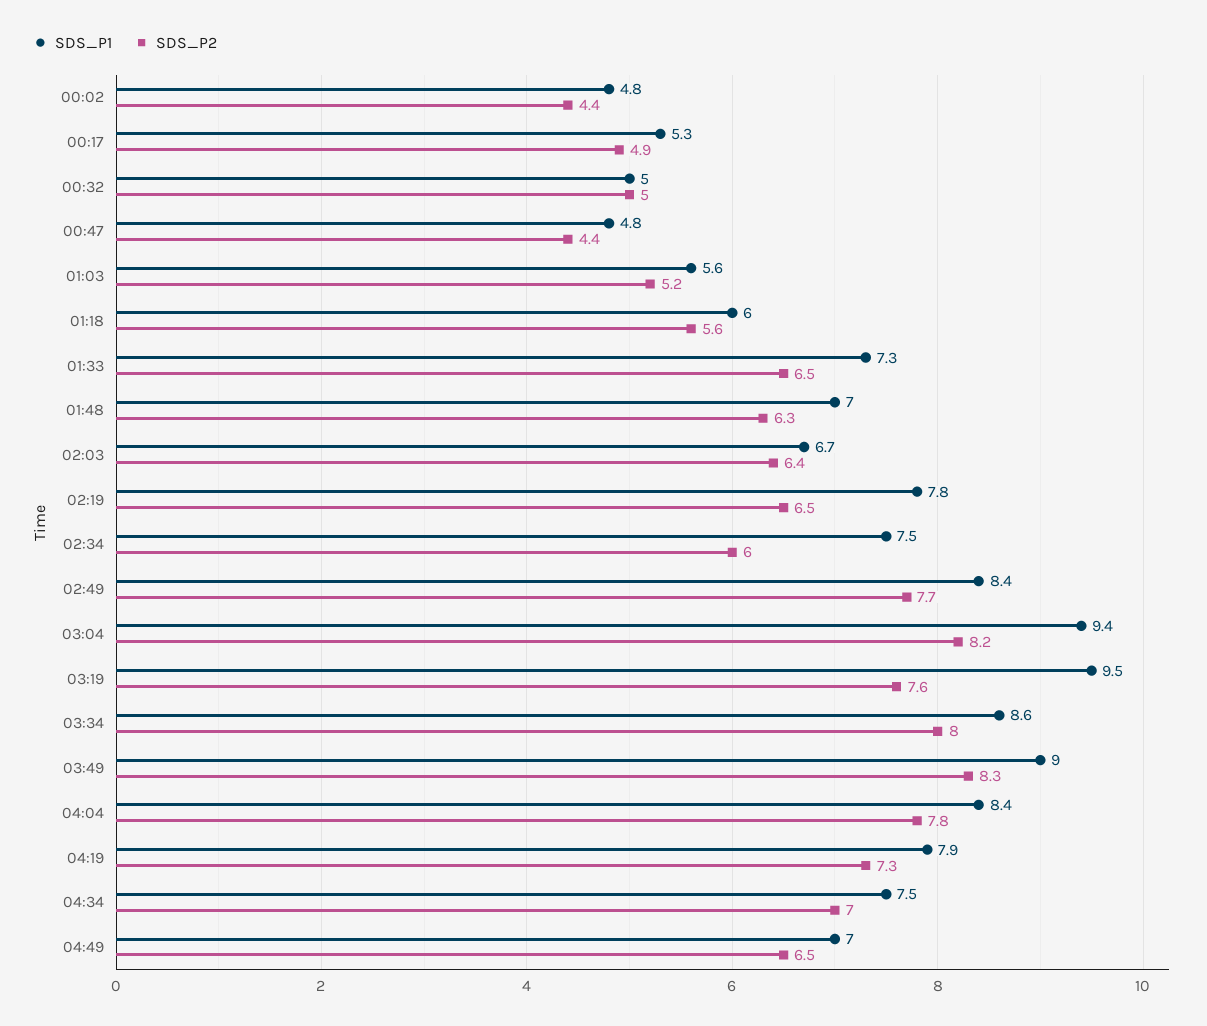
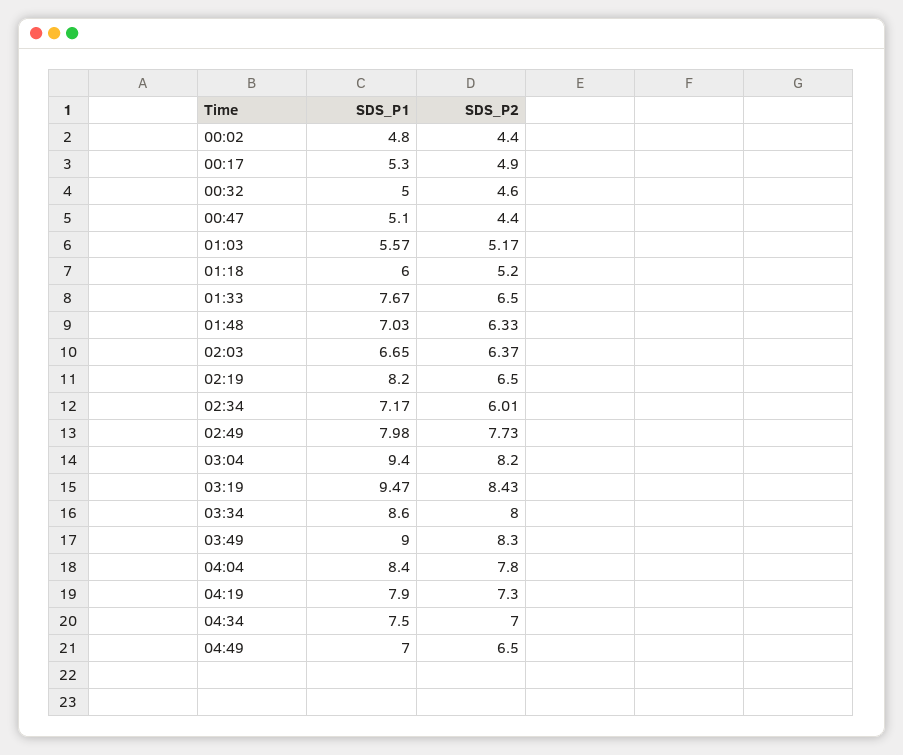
SDS_P2, 00:32: 5 -> 4.6
SDS_P1, 00:47: 4.8 -> 5.1
SDS_P2, 01:18: 5.6 -> 5.2
SDS_P1, 01:33: 7.3 -> 7.67
SDS_P1, 02:19: 7.8 -> 8.2
SDS_P1, 02:34: 7.5 -> 7.17
SDS_P1, 02:49: 8.4 -> 7.98
SDS_P2, 03:19: 7.6 -> 8.43

